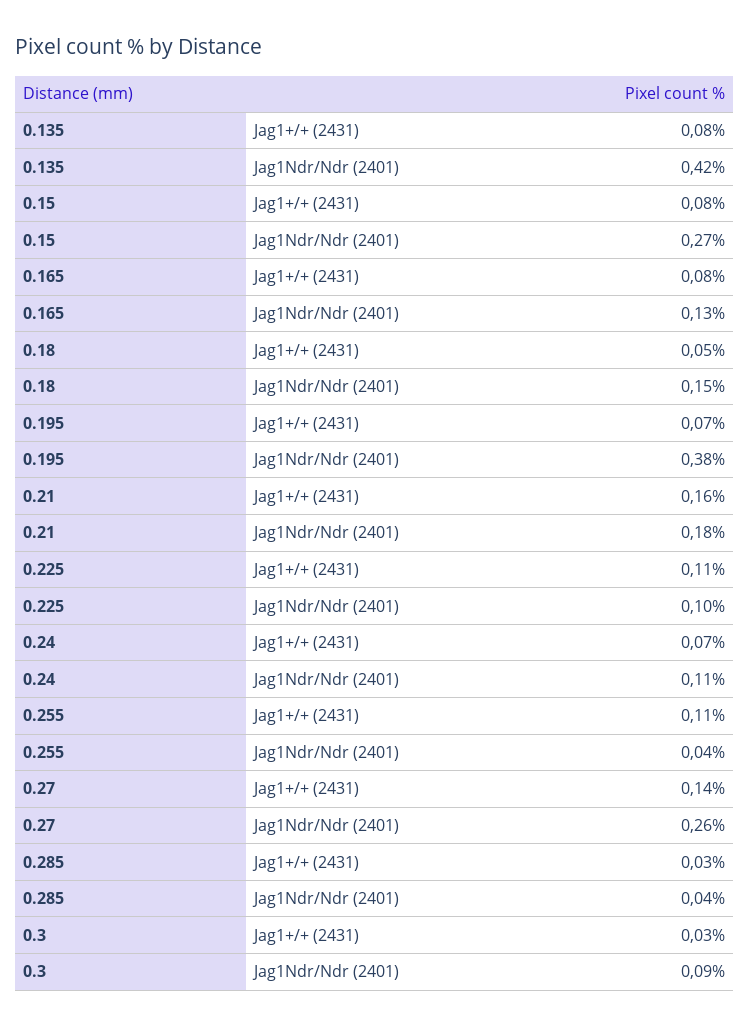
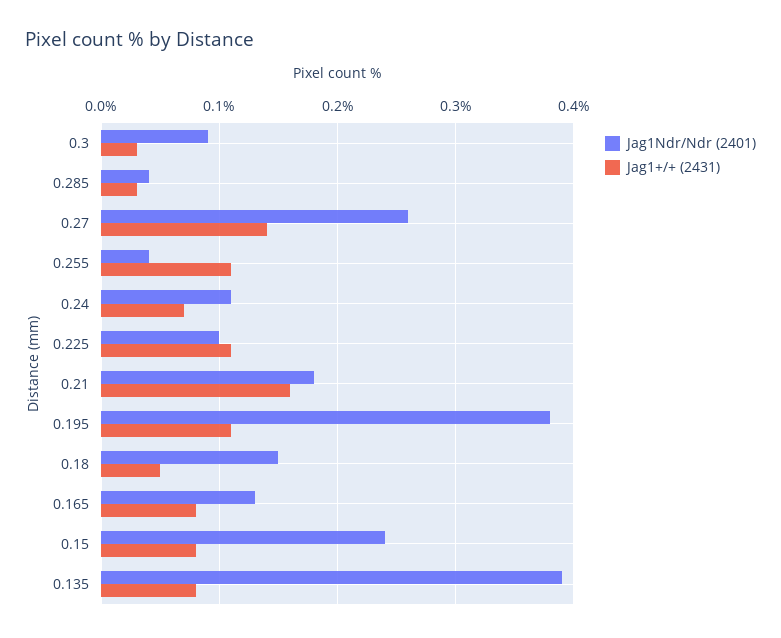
Jag1Ndr/Ndr (2401), 0.135: 0.42 -> 0.39
Jag1Ndr/Ndr (2401), 0.15: 0.27 -> 0.24
Jag1+/+ (2431), 0.195: 0.07 -> 0.11

